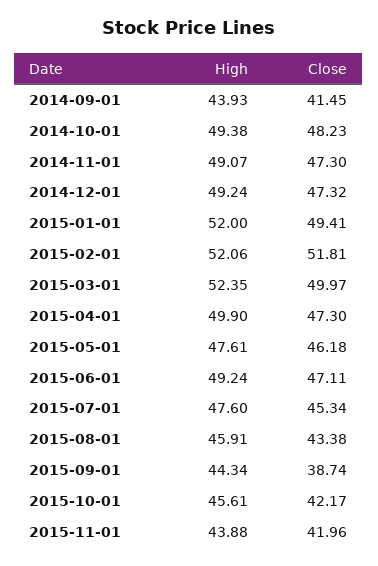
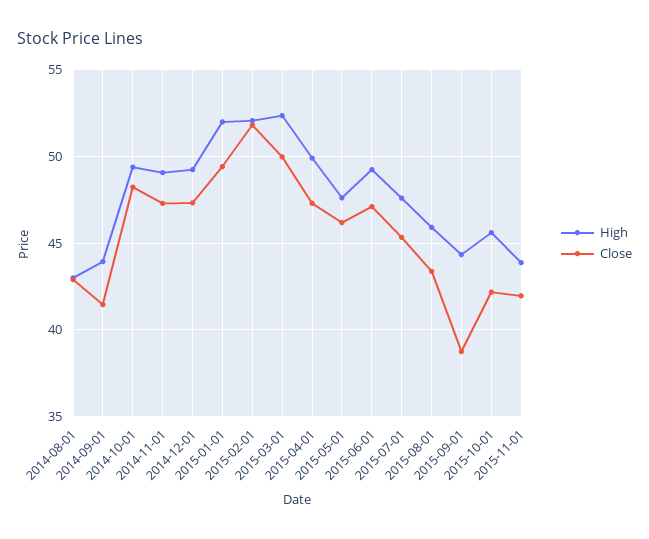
High, 2014-08-01: none -> 43
Close, 2014-08-01: none -> 43

